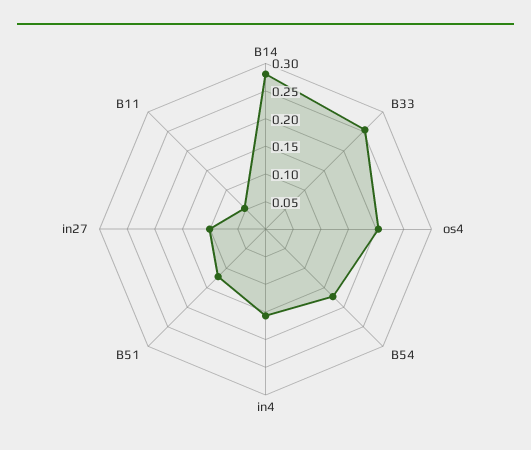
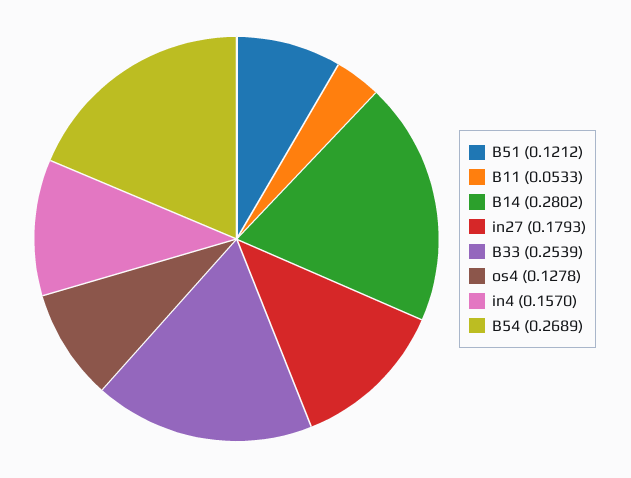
os4: 0.2 -> 0.1278
B54: 0.175 -> 0.2689
in27: 0.1 -> 0.1793

